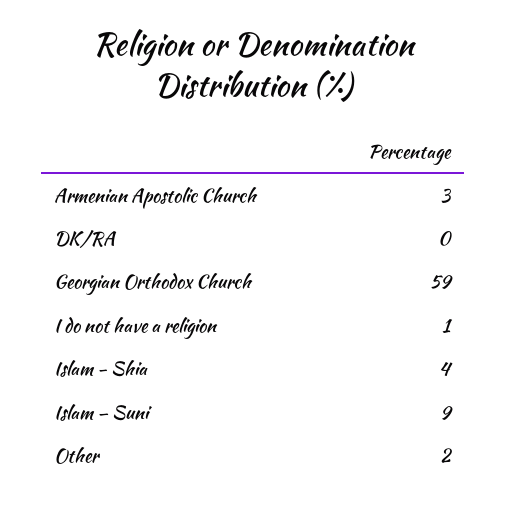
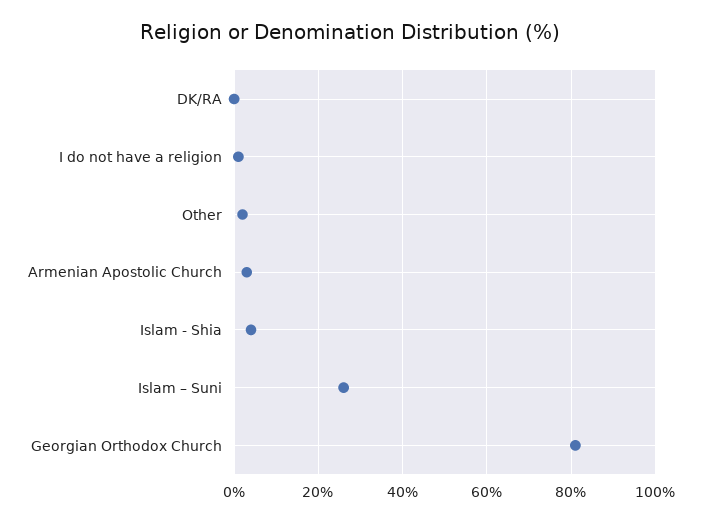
Georgian Orthodox Church: 59 -> 80
Islam – Suni: 9 -> 25

